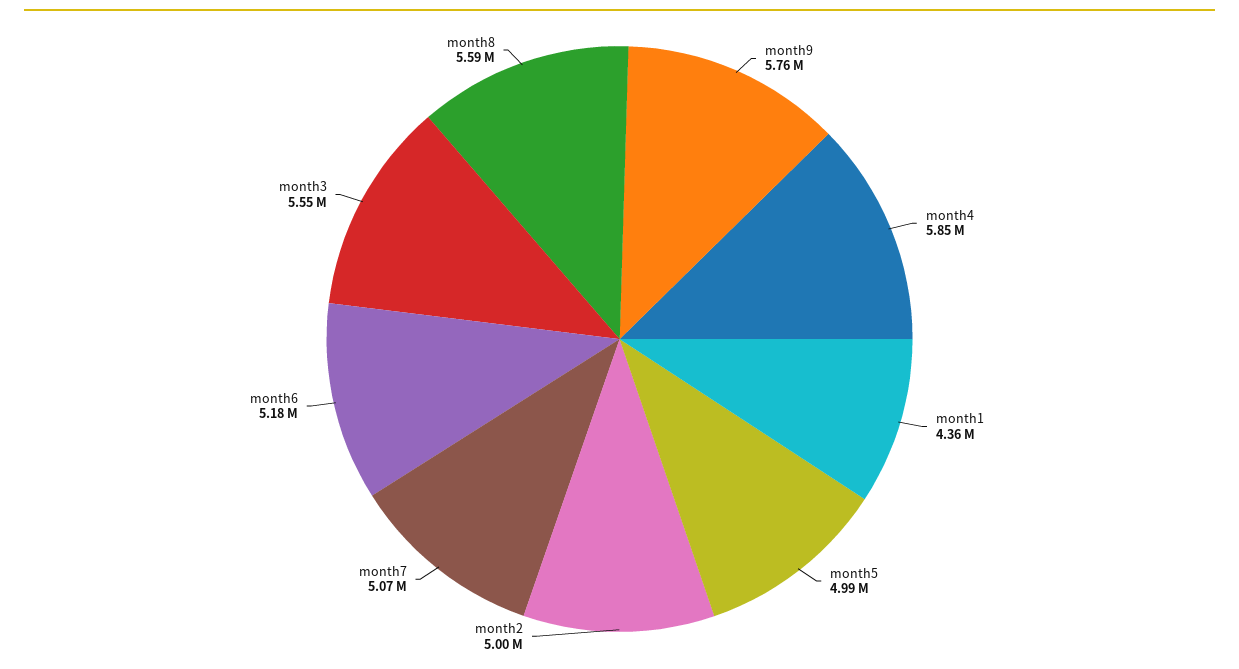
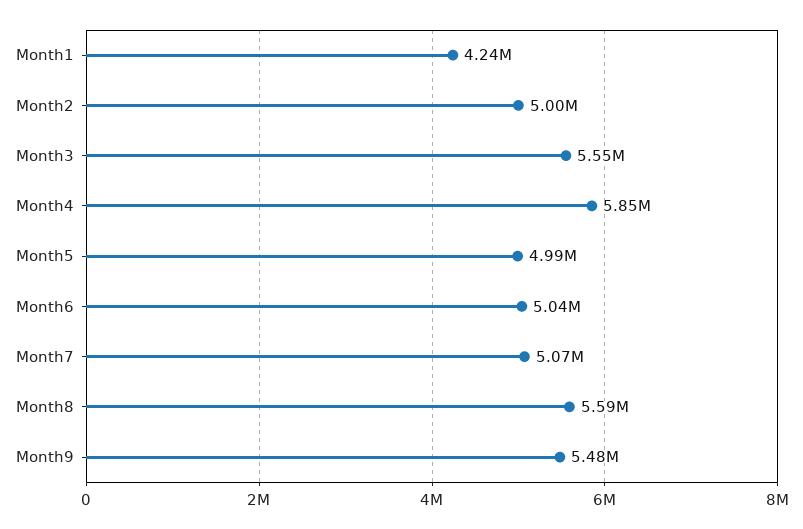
month9: 5760000 -> 5480000
month1: 4360000 -> 4240000
month6: 5180000 -> 5040000

